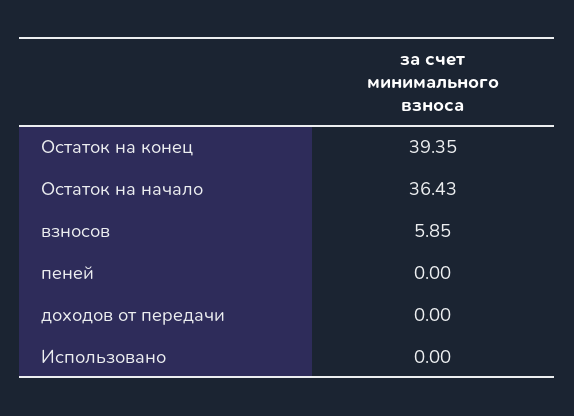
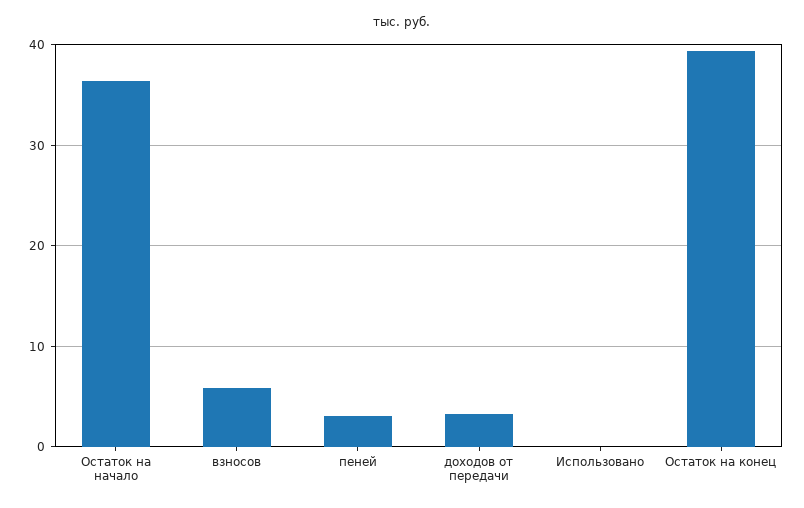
пеней: 0 -> 3
доходов от передачи: 0 -> 3

